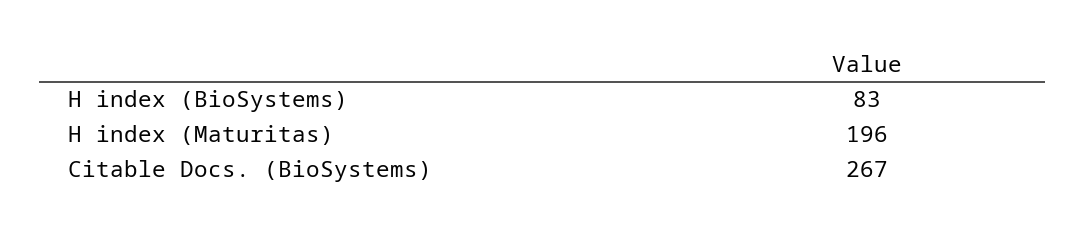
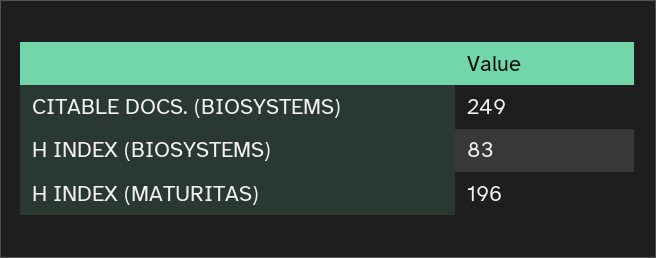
Citable Docs. (BioSystems): 267 -> 249

